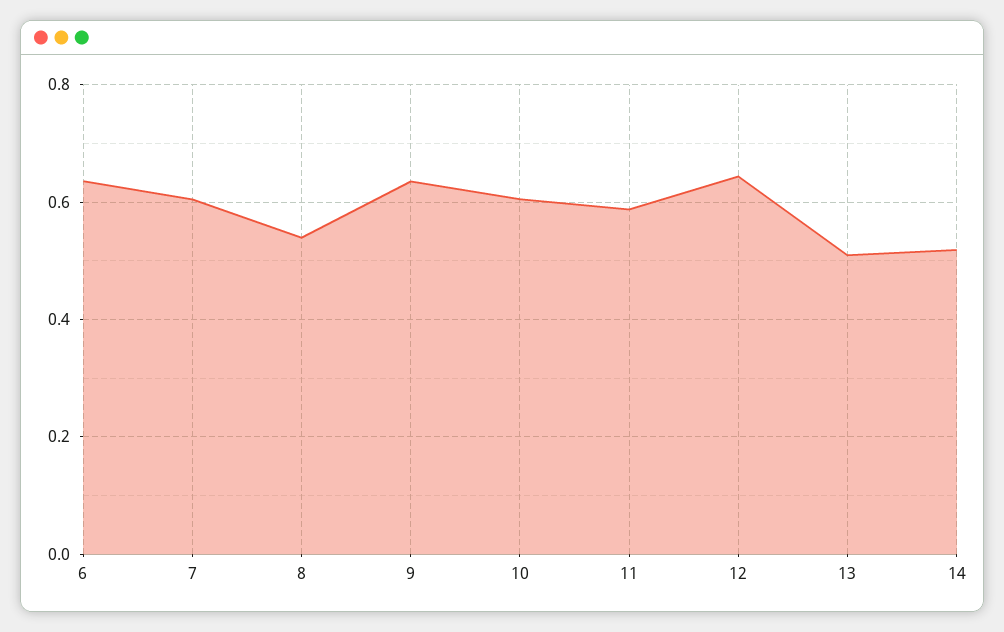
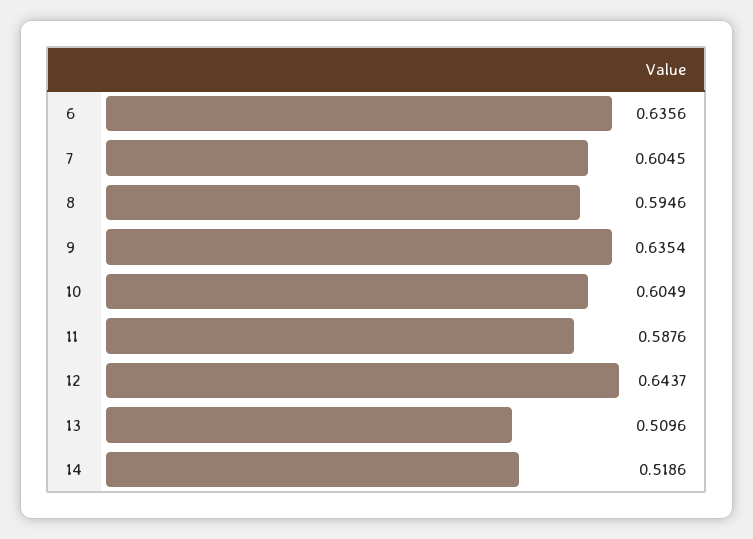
8: 0.54 -> 0.5946

